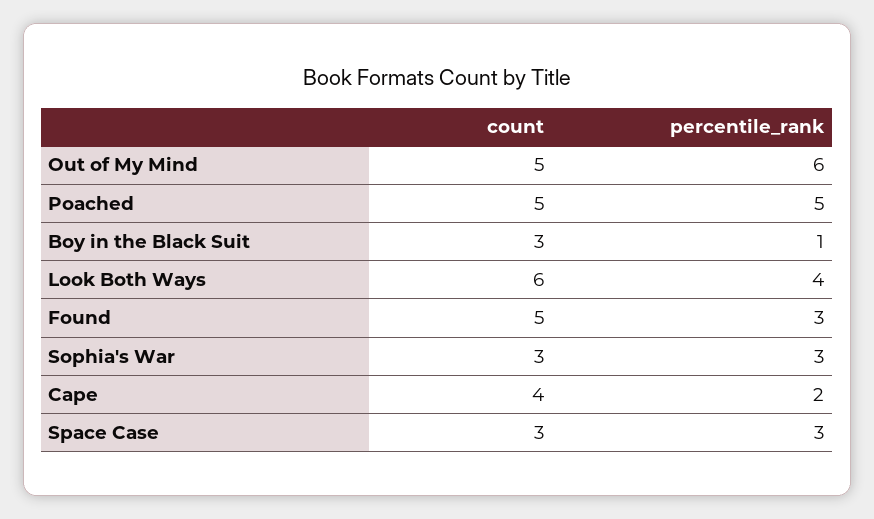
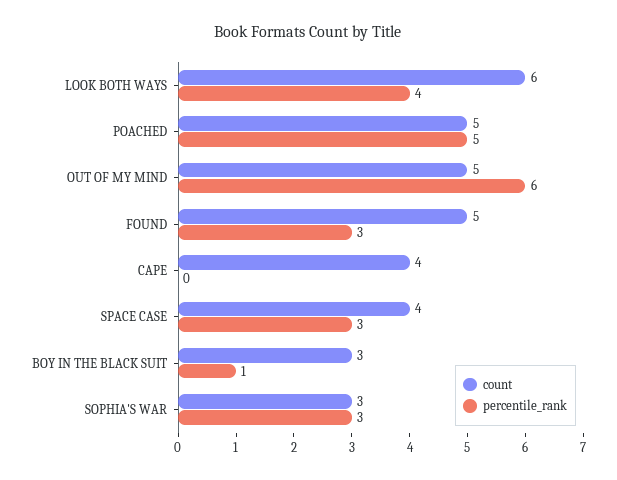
percentile_rank, Cape: 2 -> 0
count, Space Case: 3 -> 4

